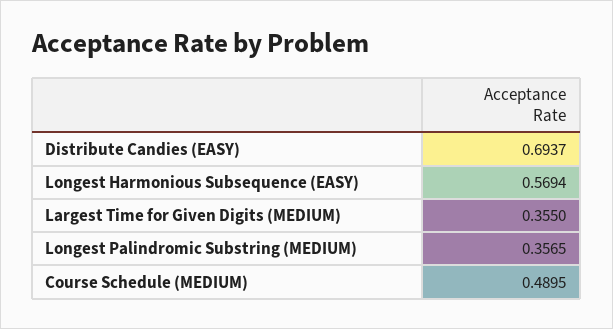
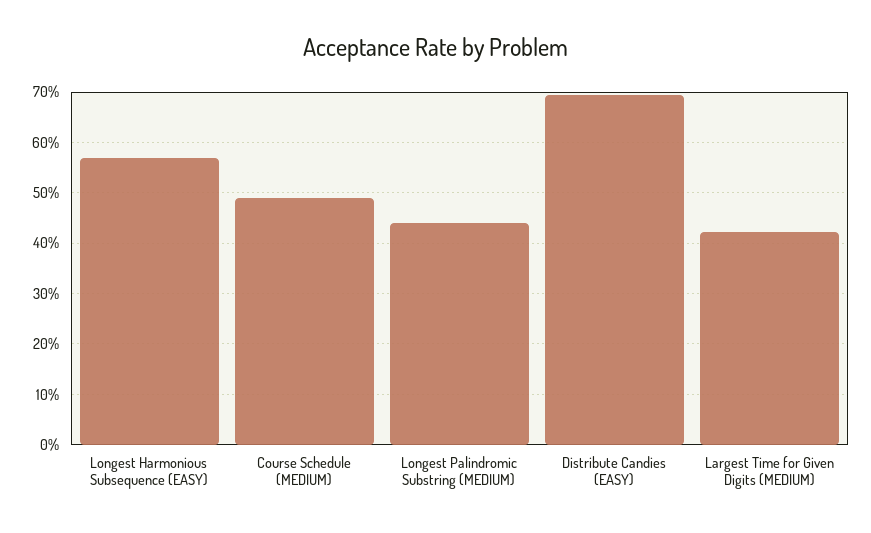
Largest Time for Given Digits (MEDIUM): 0.355 -> 0.42
Longest Palindromic Substring (MEDIUM): 0.3565 -> 0.44

